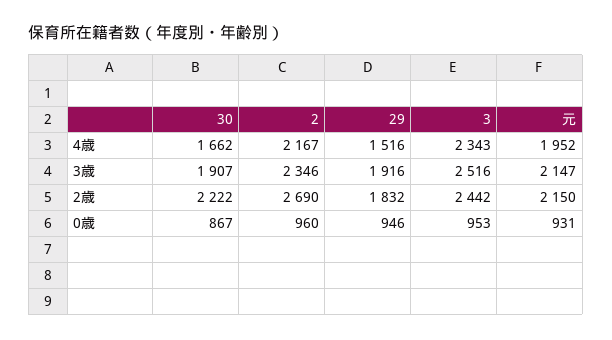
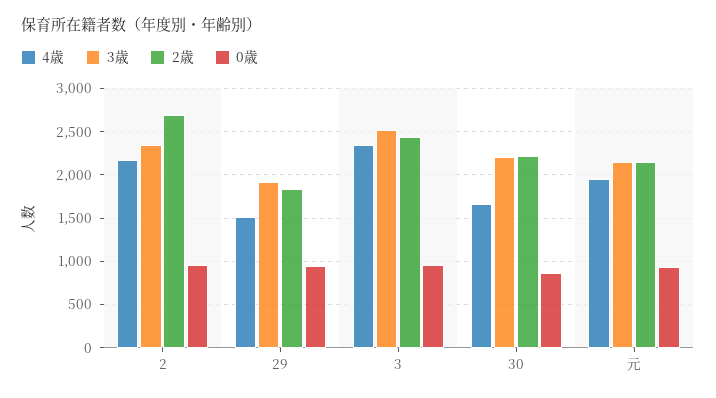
3歳, 30: 1907 -> 2200

